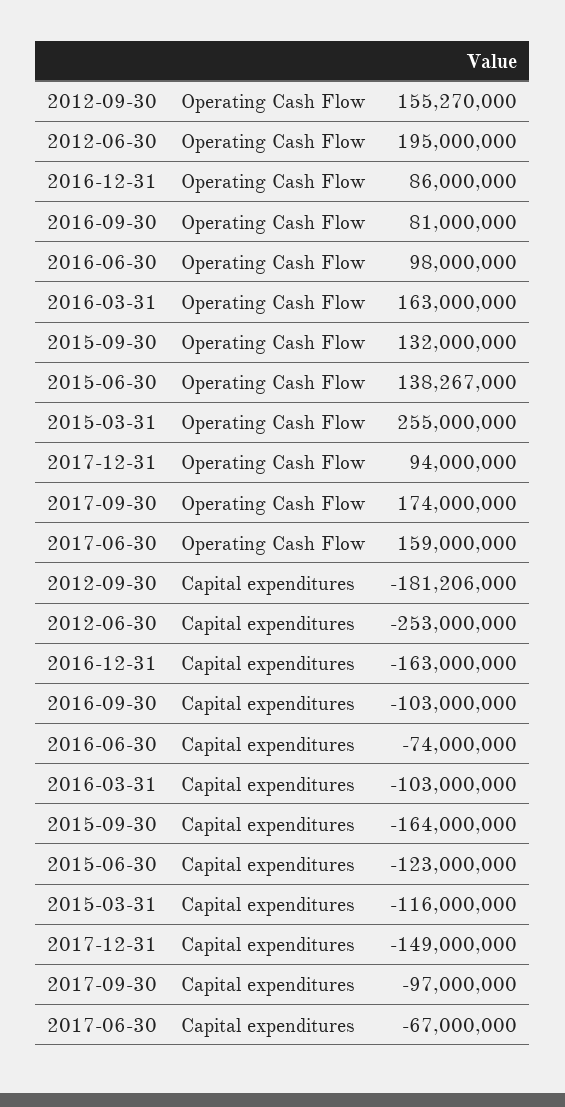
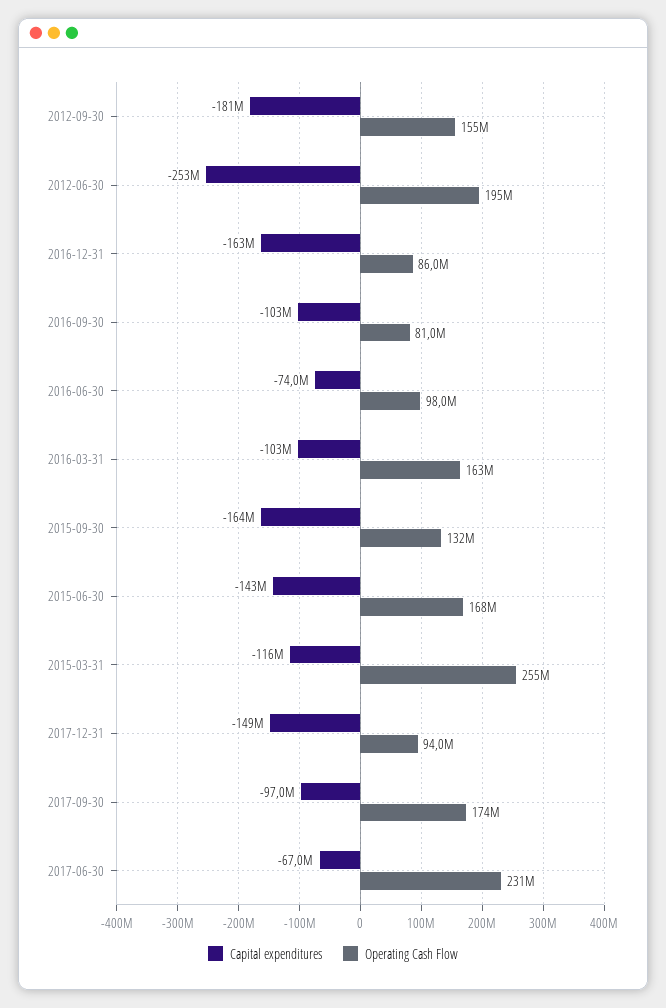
Operating Cash Flow, 2015-06-30: 138267000 -> 168000000
Operating Cash Flow, 2017-06-30: 159000000 -> 231000000
Capital expenditures, 2015-06-30: -123000000 -> -143000000

